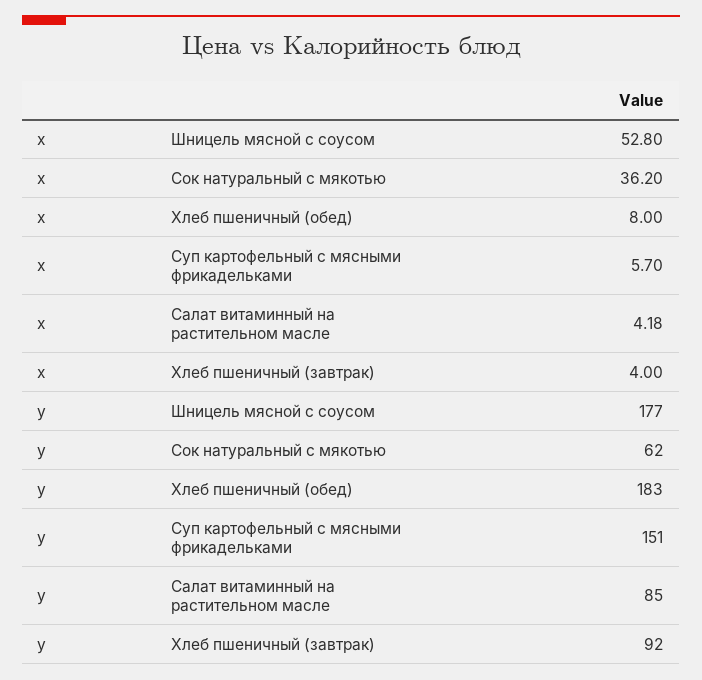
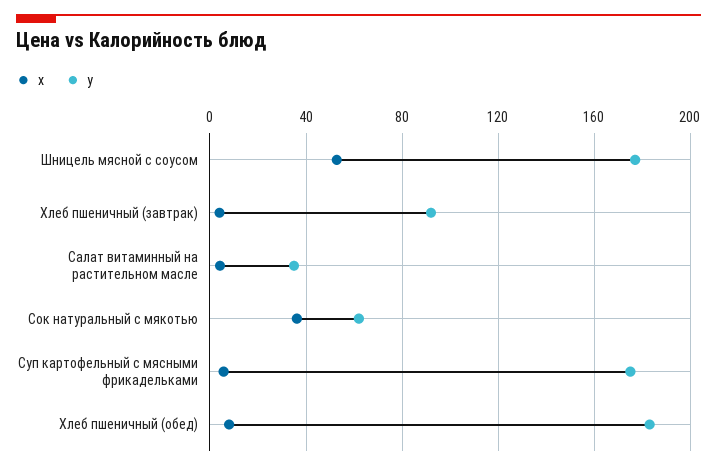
y, Суп картофельный с мясными фрикадельками: 151 -> 175
y, Салат витаминный на растительном масле: 85 -> 35

